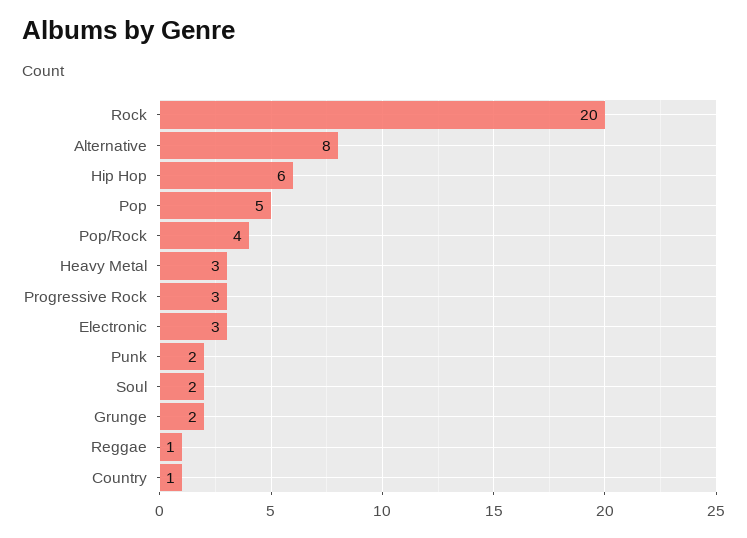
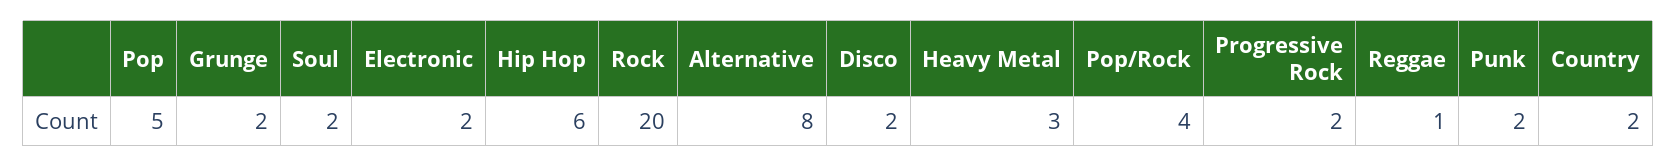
Progressive Rock: 3 -> 2
Electronic: 3 -> 2
Country: 1 -> 2
Disco: none -> 2

